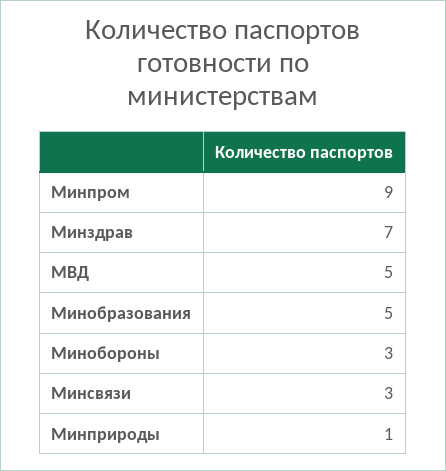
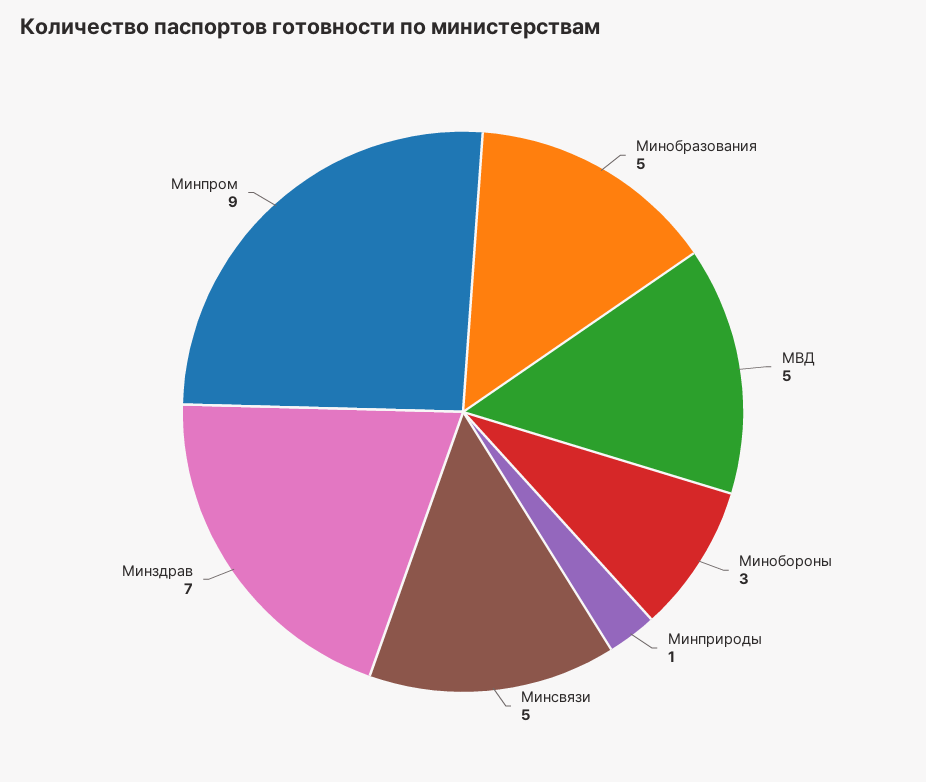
Минсвязи: 3 -> 5

